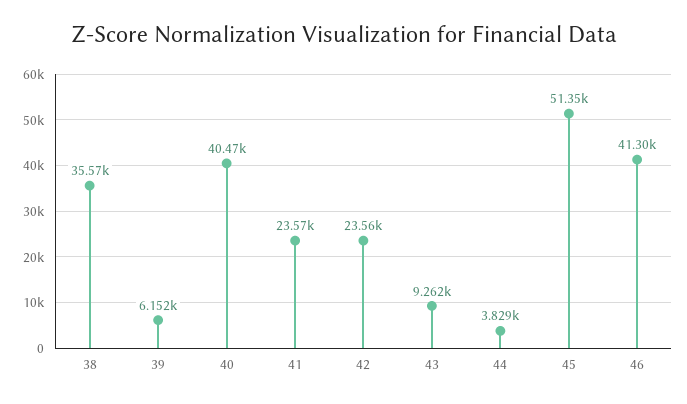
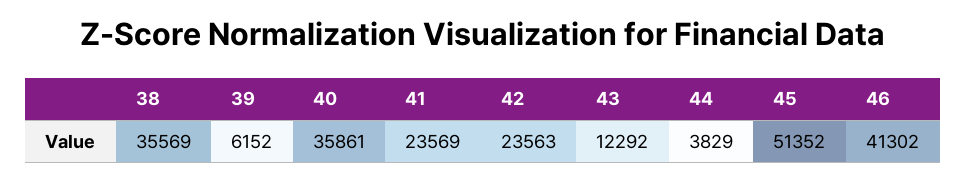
40: 40470 -> 35861
43: 9262 -> 12292

